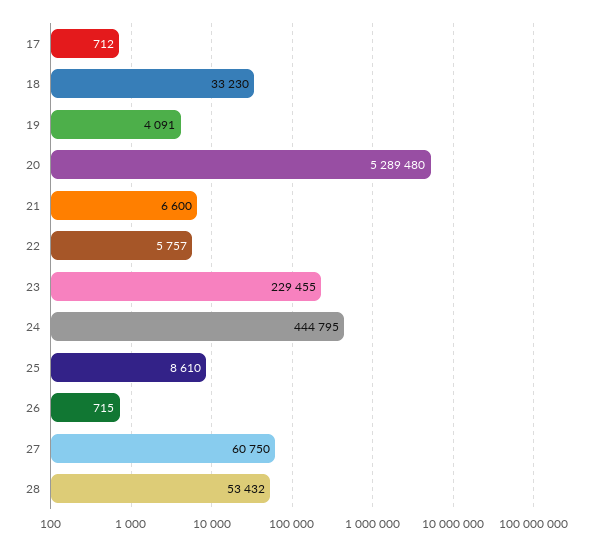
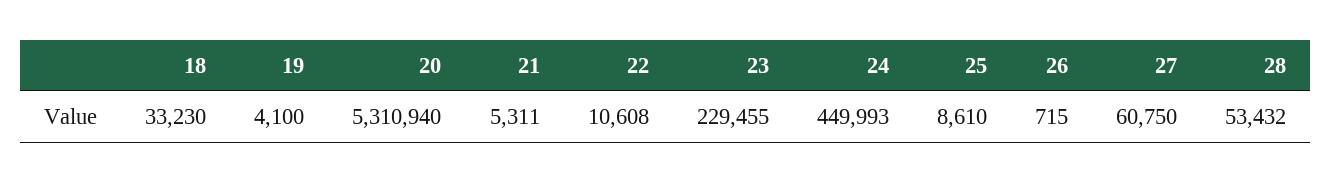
17: 712 -> none
19: 4091 -> 4100
20: 5289480 -> 5310940
21: 6600 -> 5311
22: 5757 -> 10608
24: 444795 -> 449993

